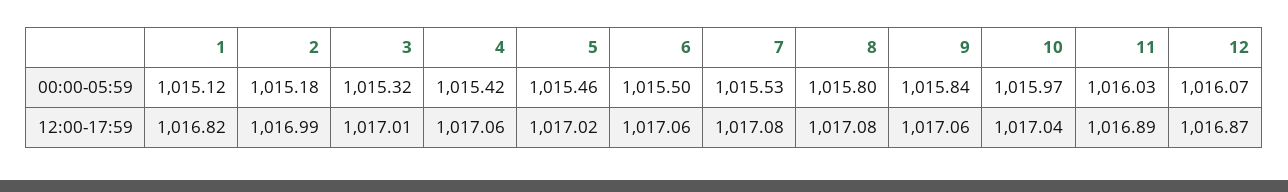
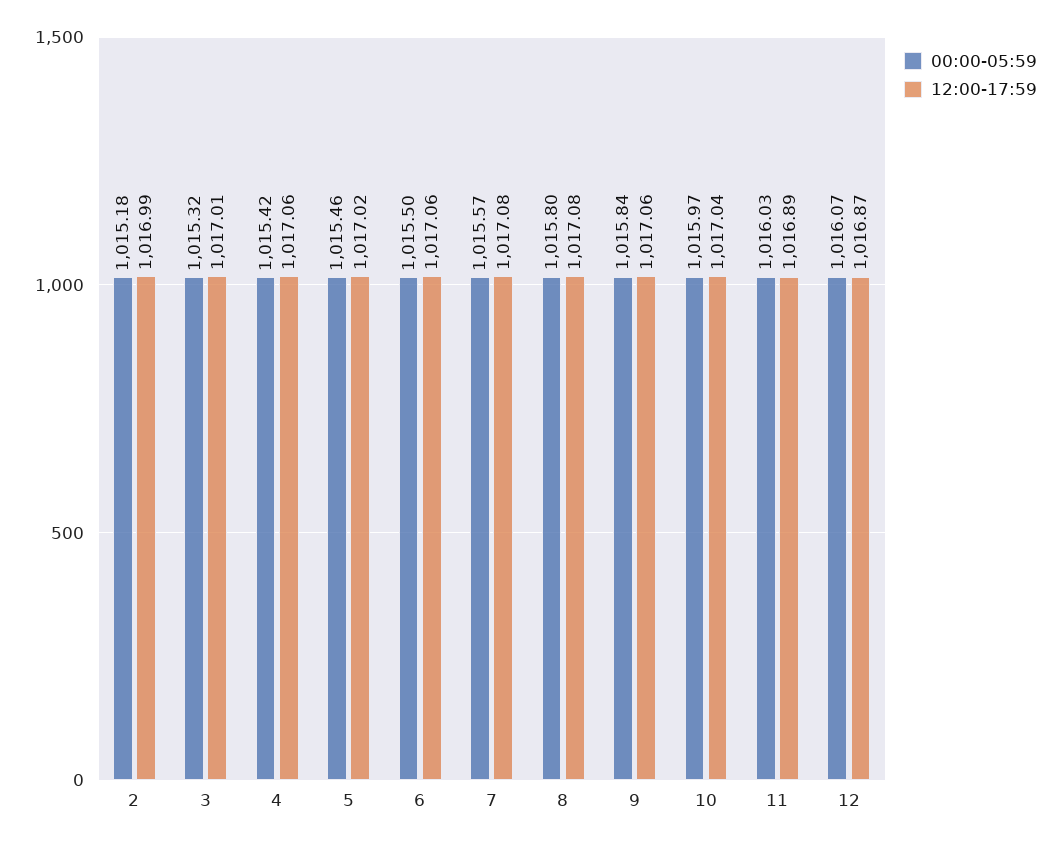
00:00-05:59, 1: 1015.12 -> none
00:00-05:59, 7: 1015.53 -> 1015.57
12:00-17:59, 1: 1016.82 -> none

